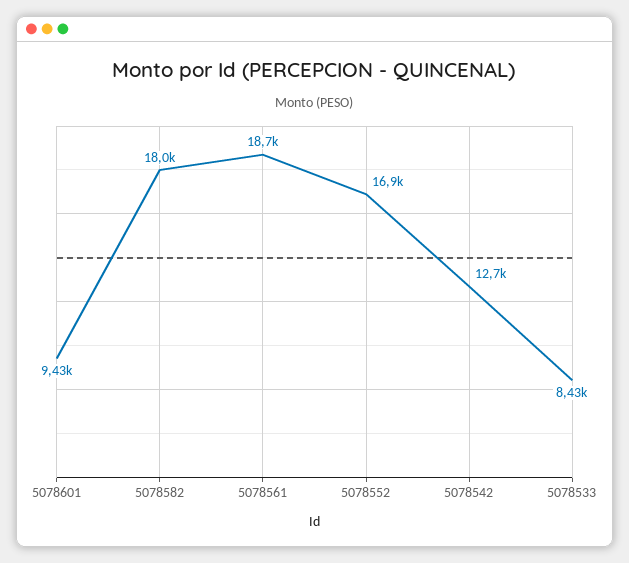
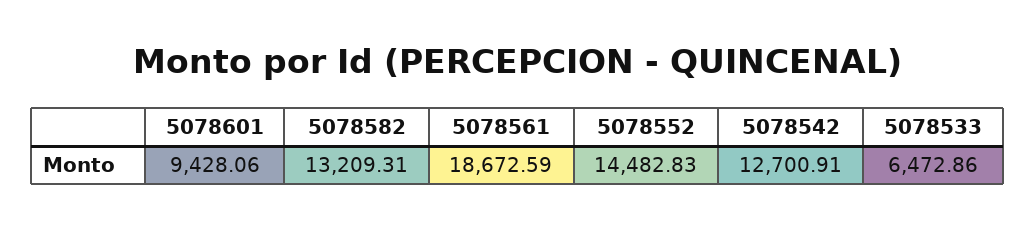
5078582: 18000 -> 13209.31
5078552: 16900 -> 14482.83
5078533: 8430 -> 6472.86

